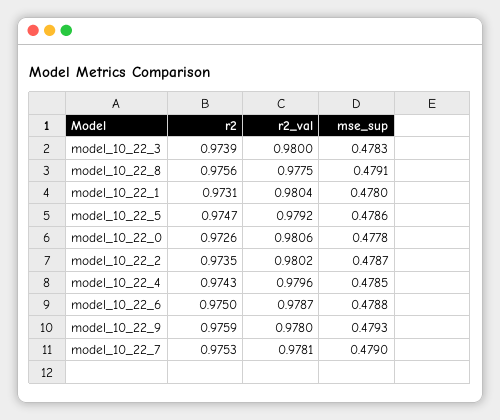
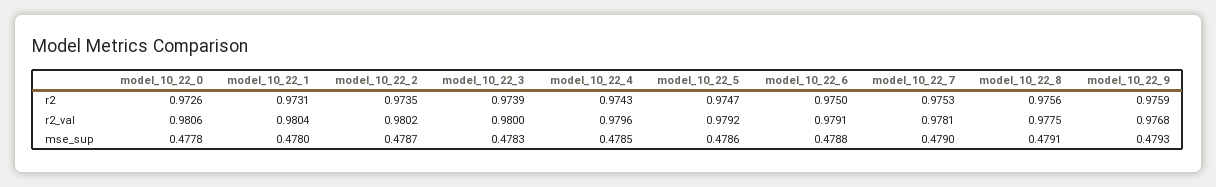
r2_val, model_10_22_6: 0.9787 -> 0.9791
r2_val, model_10_22_9: 0.978 -> 0.9768

